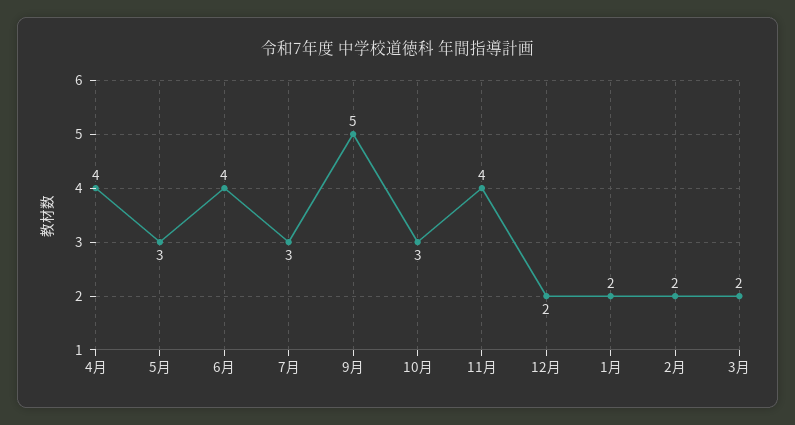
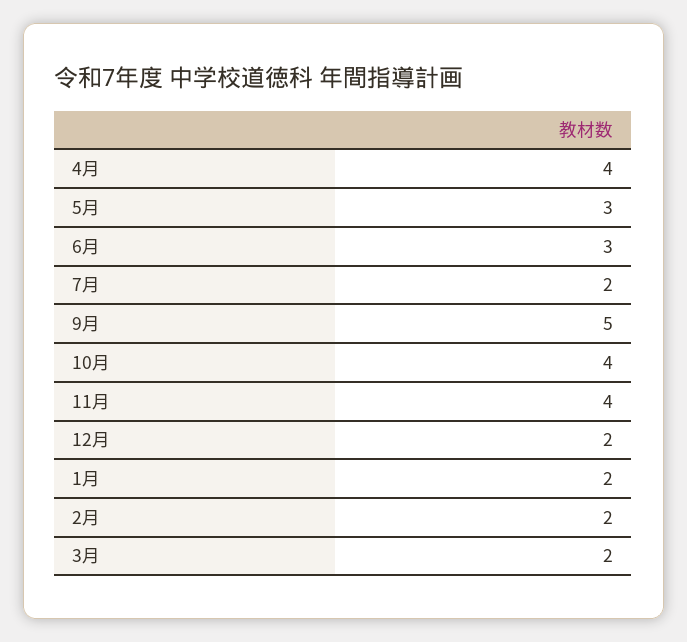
6月: 4 -> 3
7月: 3 -> 2
10月: 3 -> 4

